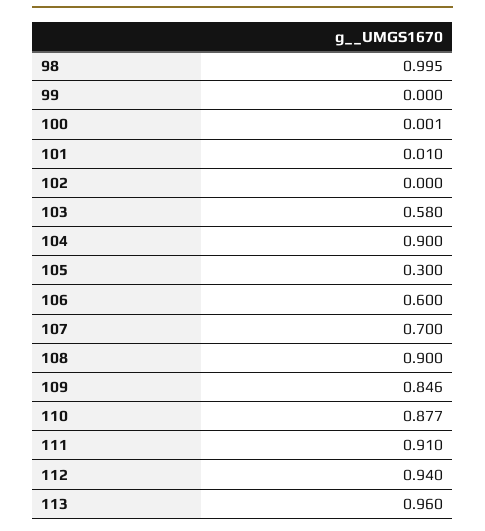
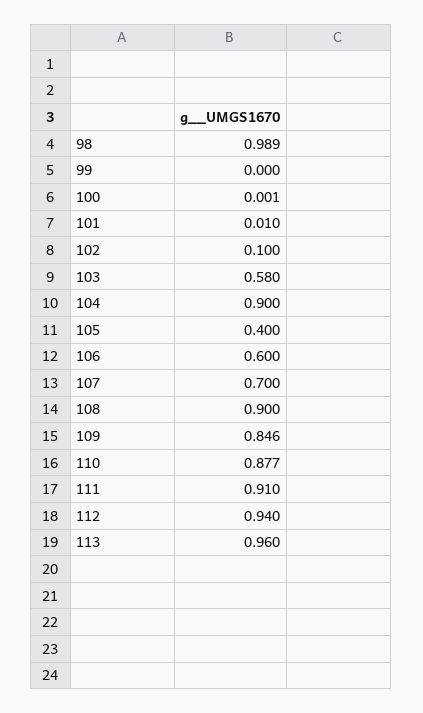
98: 0.995 -> 0.989
102: 0 -> 0.1
105: 0.3 -> 0.4

